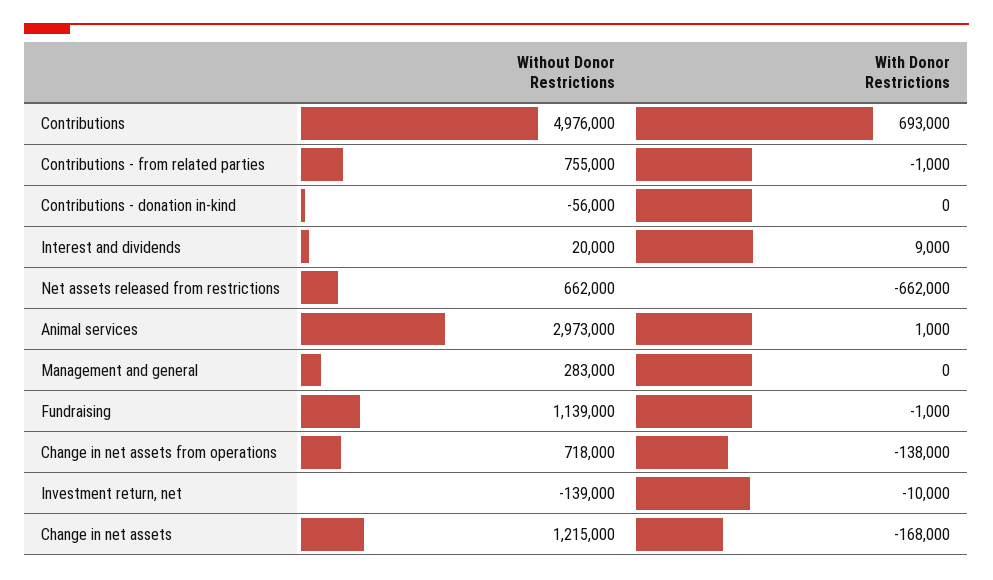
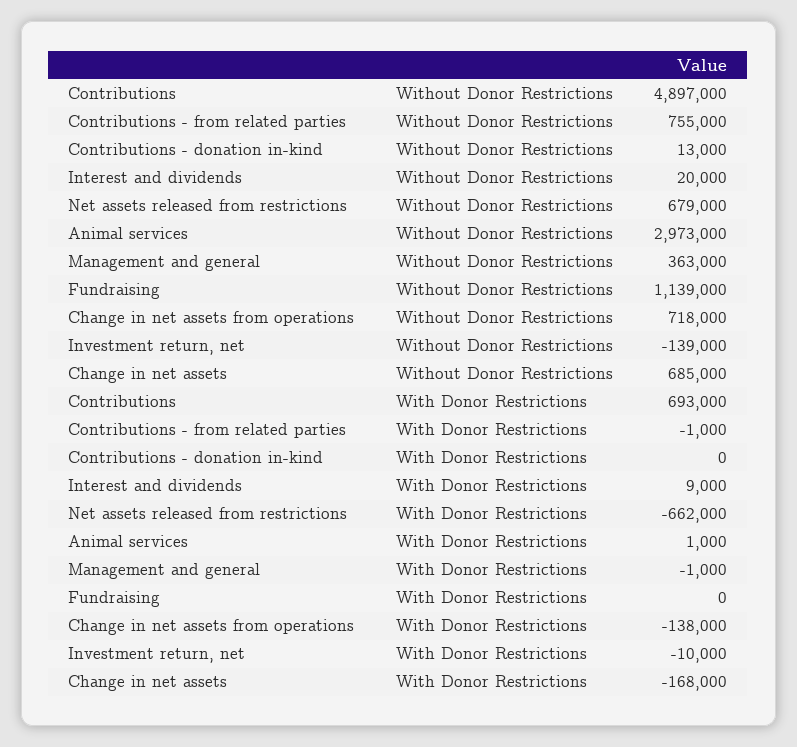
Without Donor Restrictions, Contributions: 4976000 -> 4897000
Without Donor Restrictions, Contributions - donation in-kind: -56000 -> 13000
Without Donor Restrictions, Net assets released from restrictions: 662000 -> 679000
Without Donor Restrictions, Management and general: 283000 -> 363000
With Donor Restrictions, Management and general: 0 -> -1000
With Donor Restrictions, Fundraising: -1000 -> 0
Without Donor Restrictions, Change in net assets: 1215000 -> 685000

